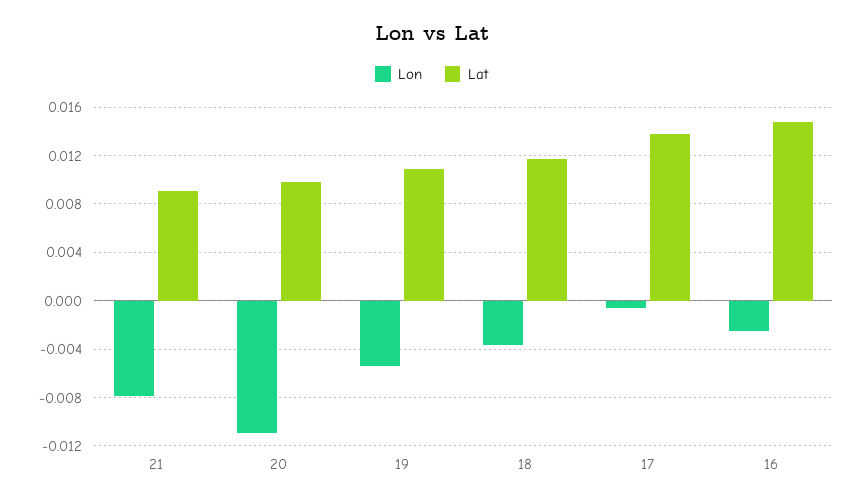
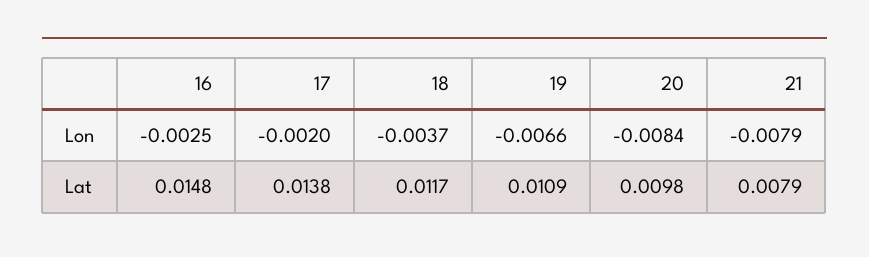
Lat, 21: 0.009 -> 0.0079
Lon, 20: -0.011 -> -0.0084
Lon, 19: -0.0055 -> -0.0066
Lon, 17: -0.0005 -> -0.002

